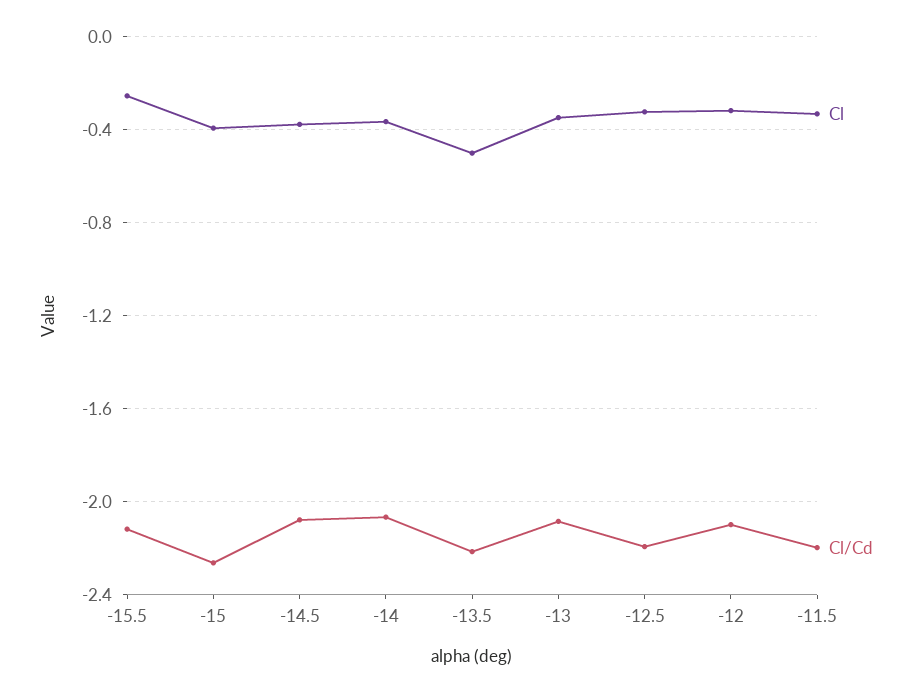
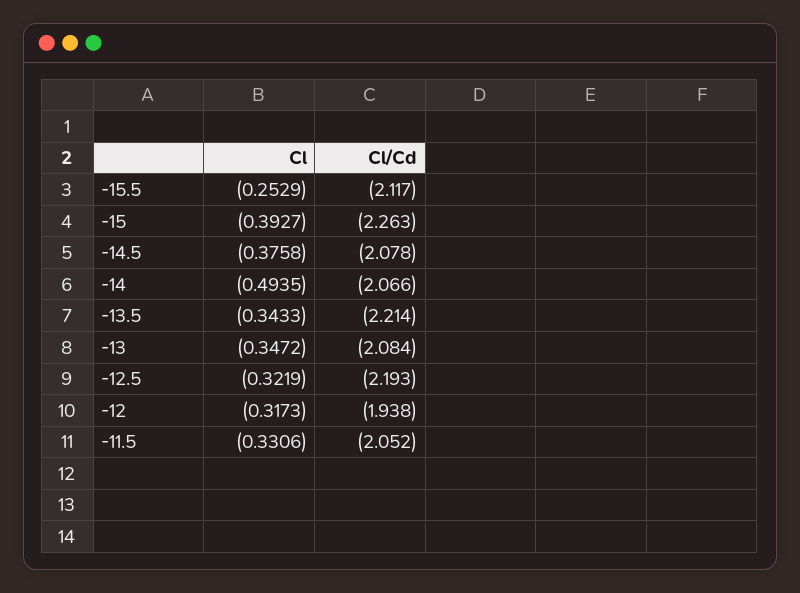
Cl, -14: -0.35 -> -0.4935
Cl, -13.5: -0.5 -> -0.3433
Cl/Cd, -12: -2.1 -> -1.938
Cl/Cd, -11.5: -2.2 -> -2.052

